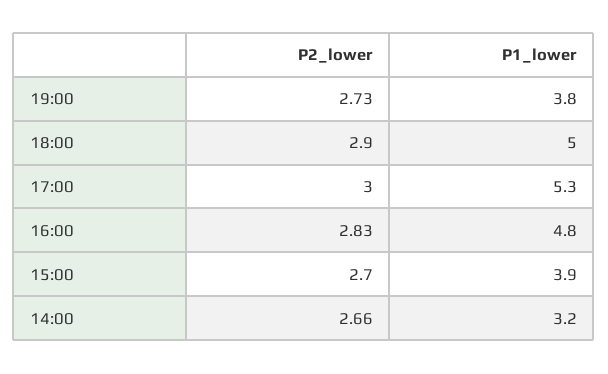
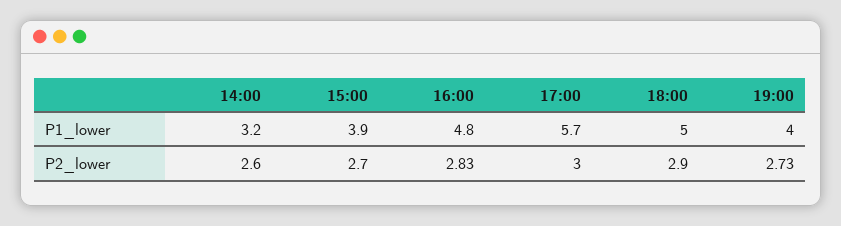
P1_lower, 19:00: 3.8 -> 4
P1_lower, 17:00: 5.3 -> 5.7
P2_lower, 14:00: 2.66 -> 2.6

